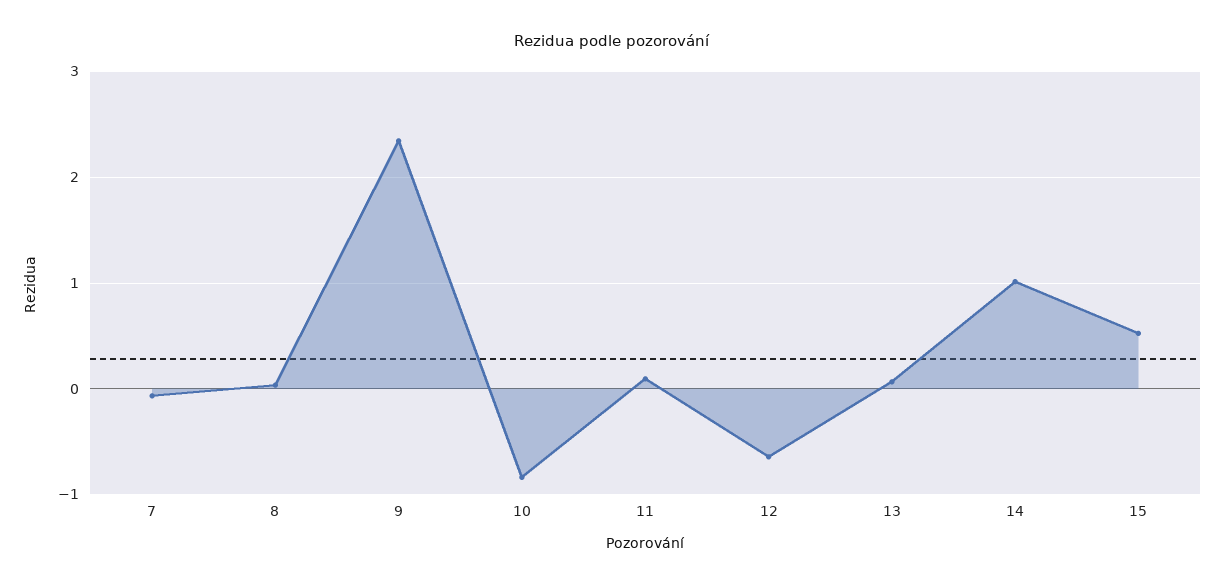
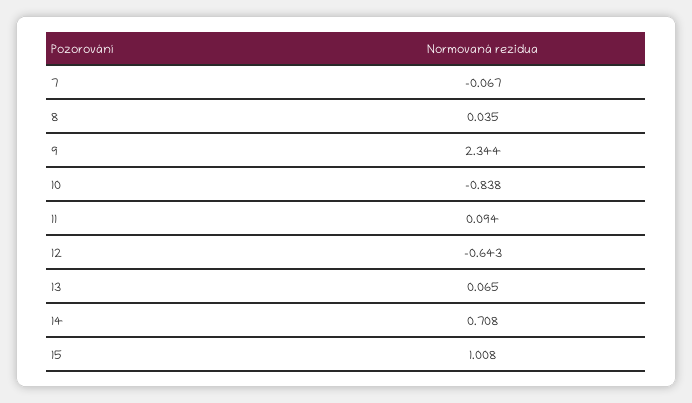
14: 1 -> 0.708
15: 0.5 -> 1.008

